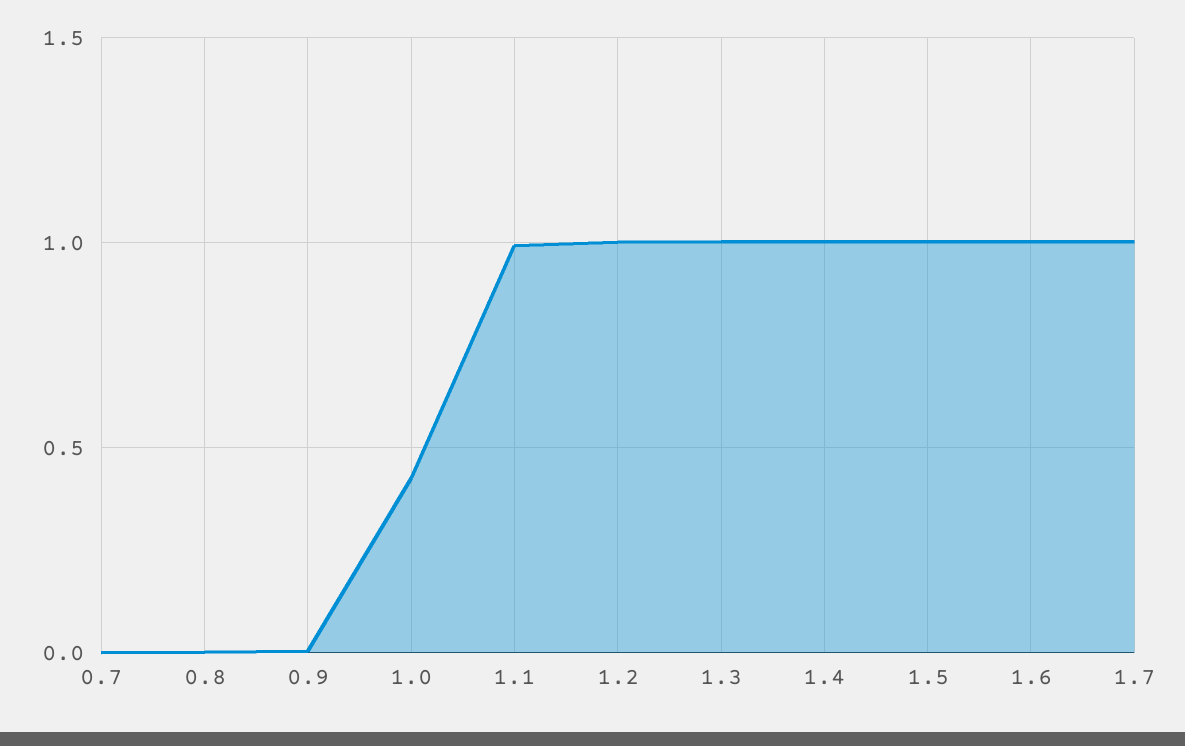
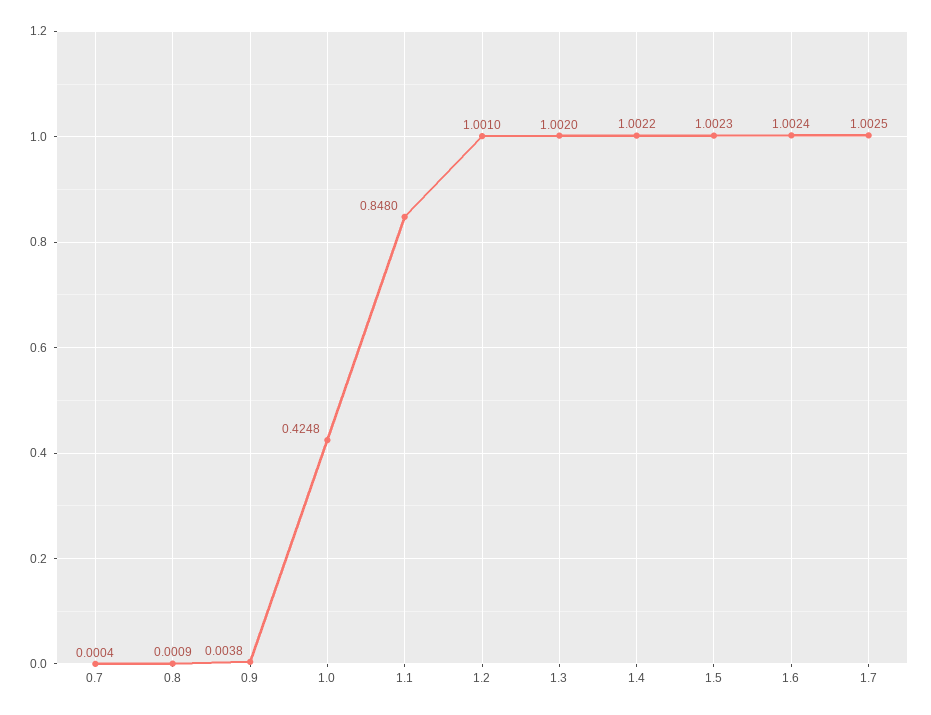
1.1: 1 -> 0.848

